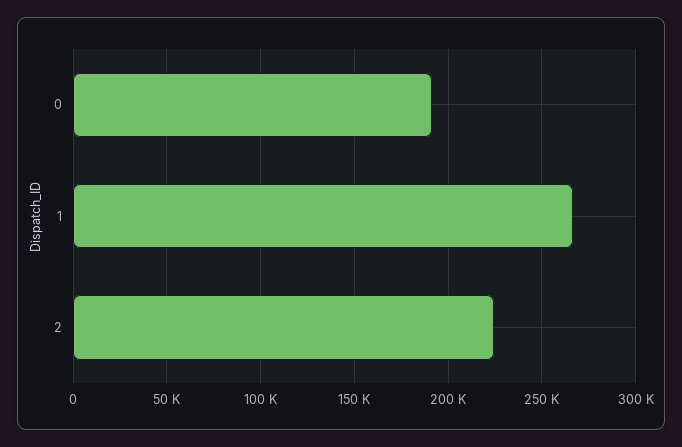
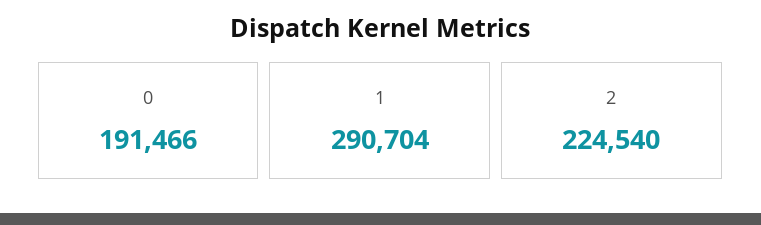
1: 265000 -> 290704

